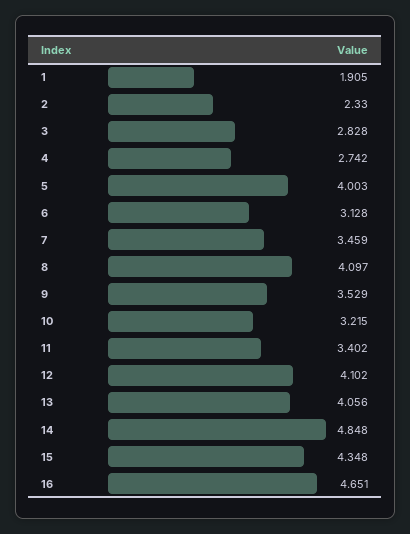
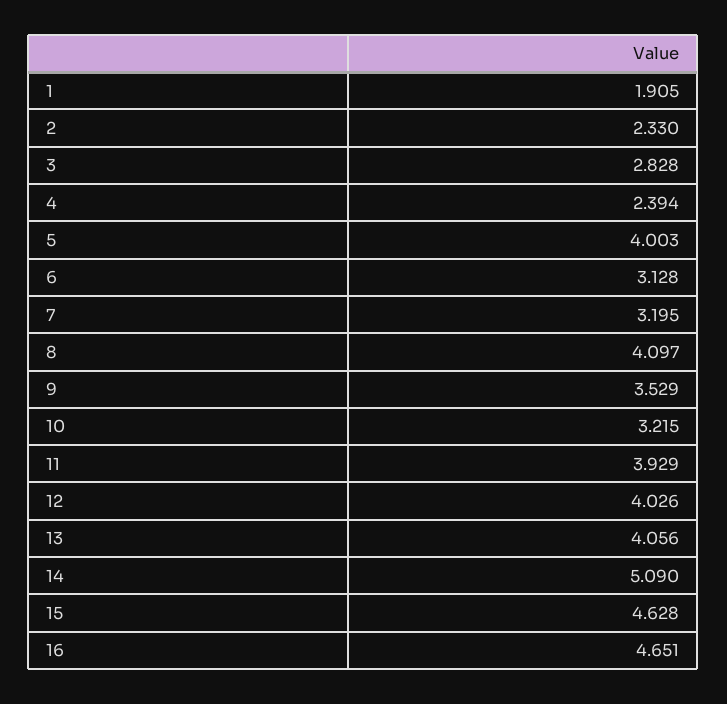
4: 2.742 -> 2.394
7: 3.459 -> 3.195
11: 3.402 -> 3.929
12: 4.102 -> 4.026
14: 4.848 -> 5.09
15: 4.348 -> 4.628

